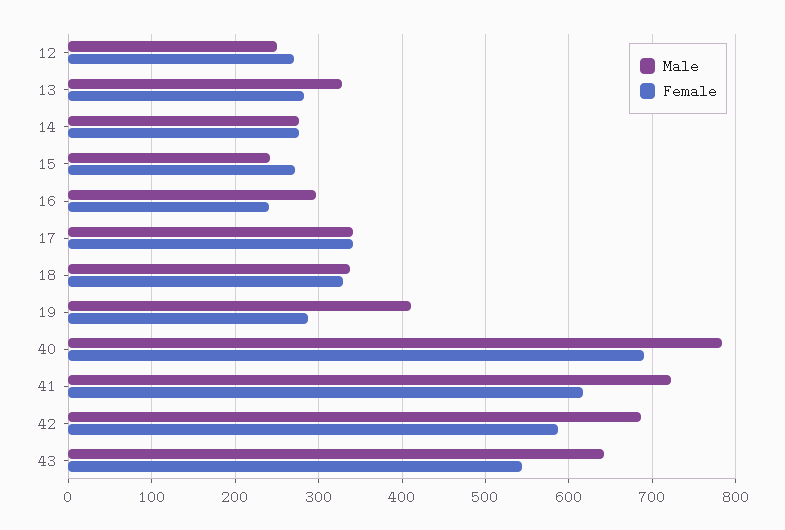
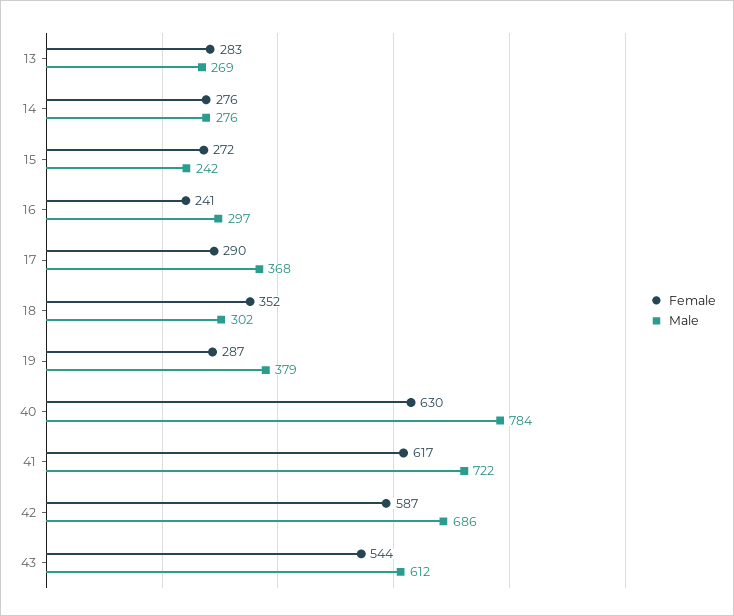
Male, 12: 250 -> none
Female, 12: 270 -> none
Male, 13: 330 -> 269
Male, 17: 340 -> 368
Female, 17: 340 -> 290
Male, 18: 340 -> 302
Female, 18: 330 -> 352
Male, 19: 410 -> 379
Female, 40: 690 -> 630
Male, 43: 640 -> 612

